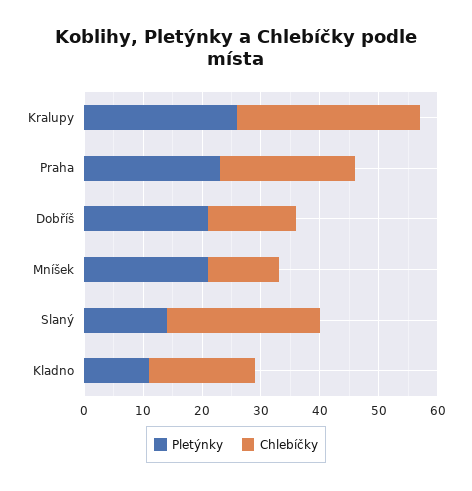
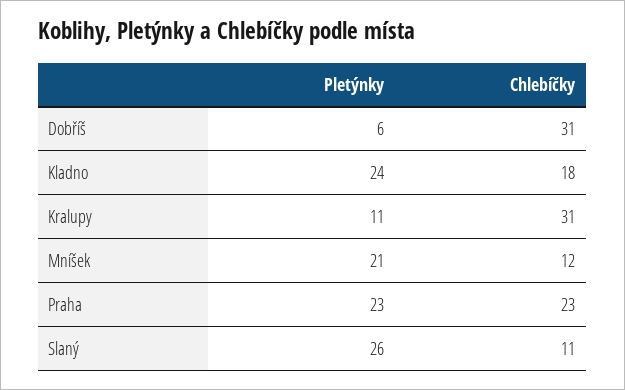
Pletýnky, Kralupy: 25 -> 11
Pletýnky, Dobříš: 20 -> 6
Chlebíčky, Dobříš: 15 -> 31
Pletýnky, Slaný: 15 -> 26
Chlebíčky, Slaný: 25 -> 11
Pletýnky, Kladno: 10 -> 24

